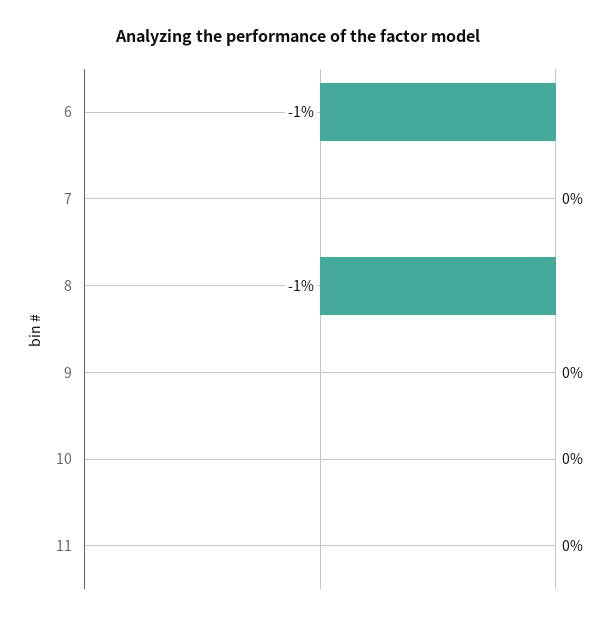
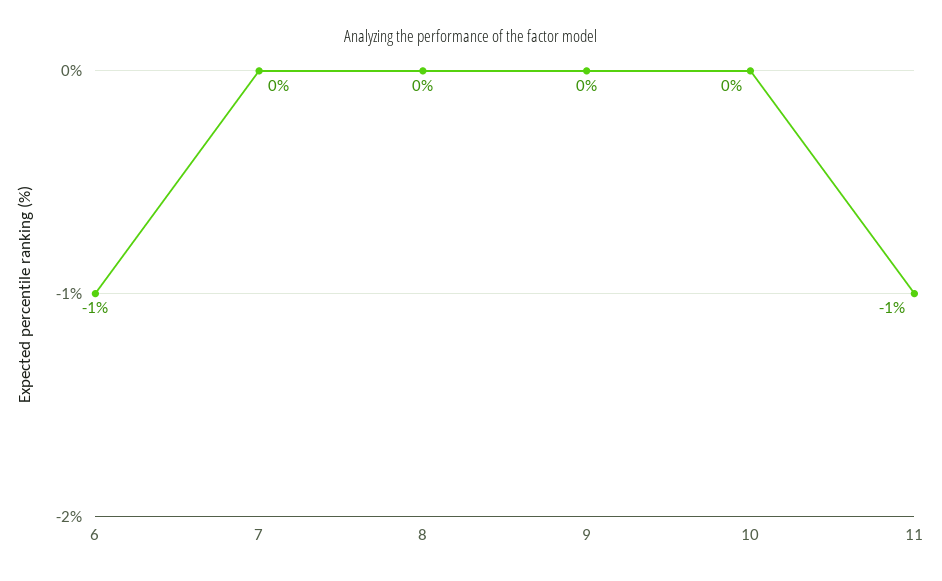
8: -1 -> 0
11: 0 -> -1

